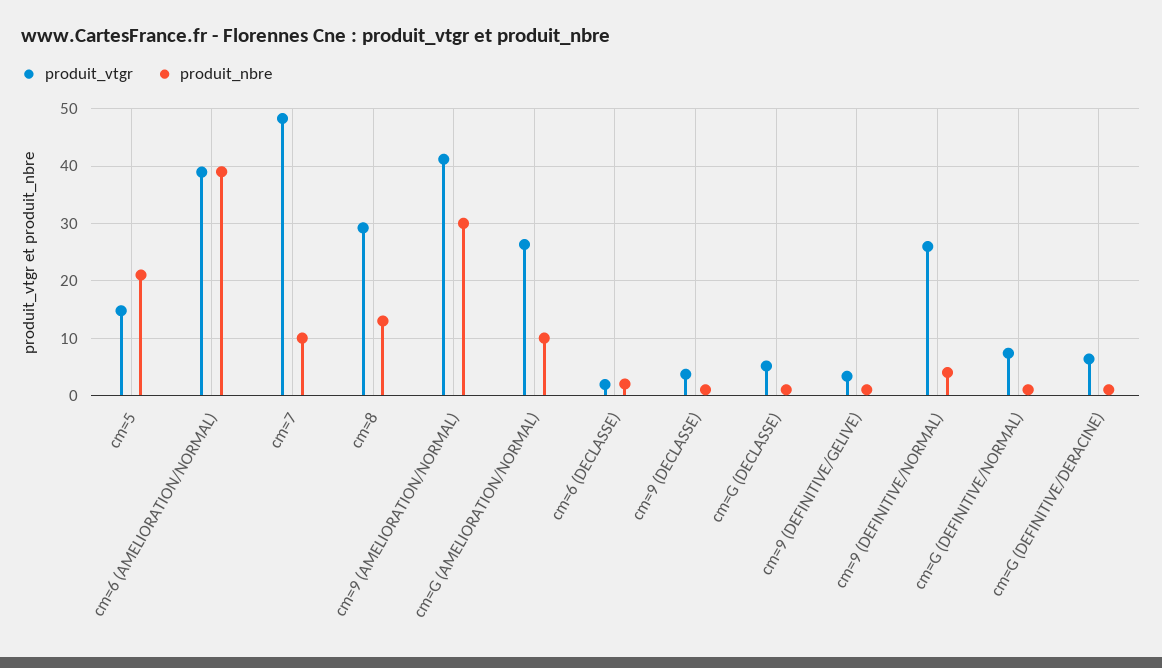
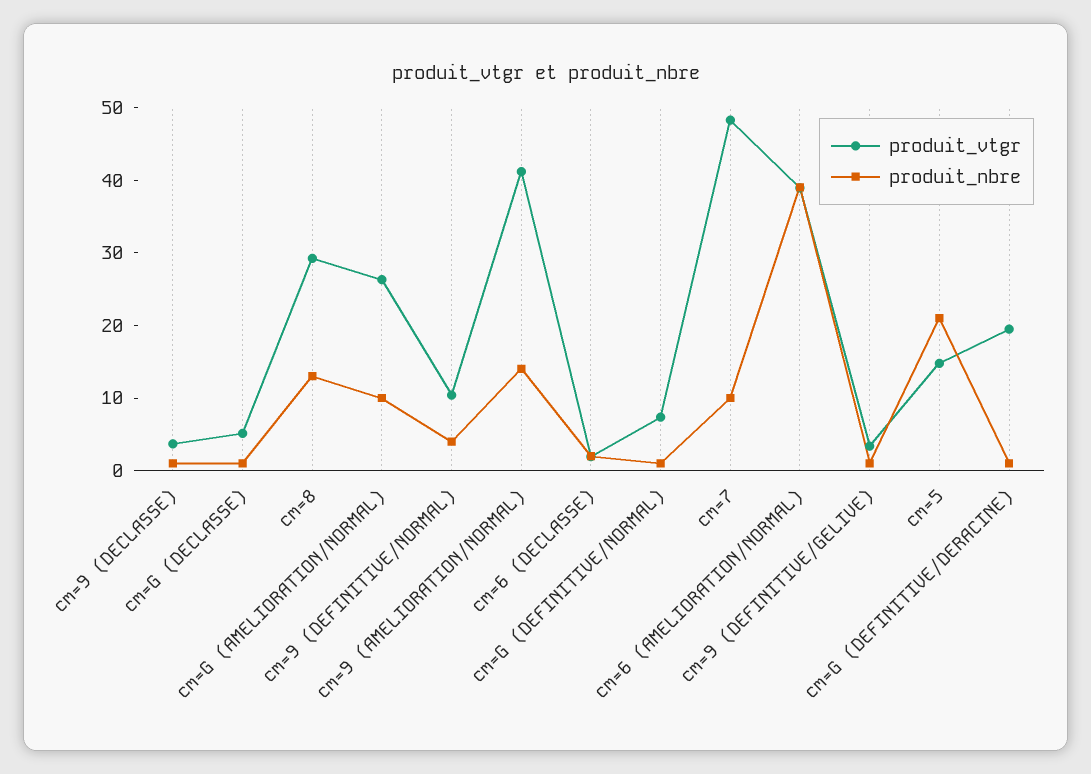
produit_nbre, cm=9 (AMELIORATION/NORMAL): 30 -> 14
produit_vtgr, cm=9 (DEFINITIVE/NORMAL): 26 -> 10
produit_vtgr, cm=G (DEFINITIVE/DERACINE): 6 -> 20

